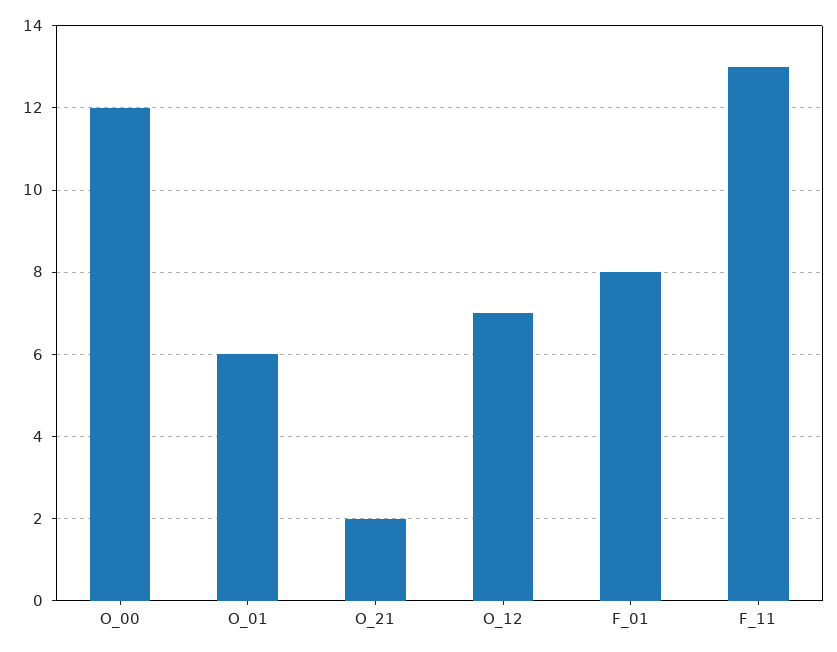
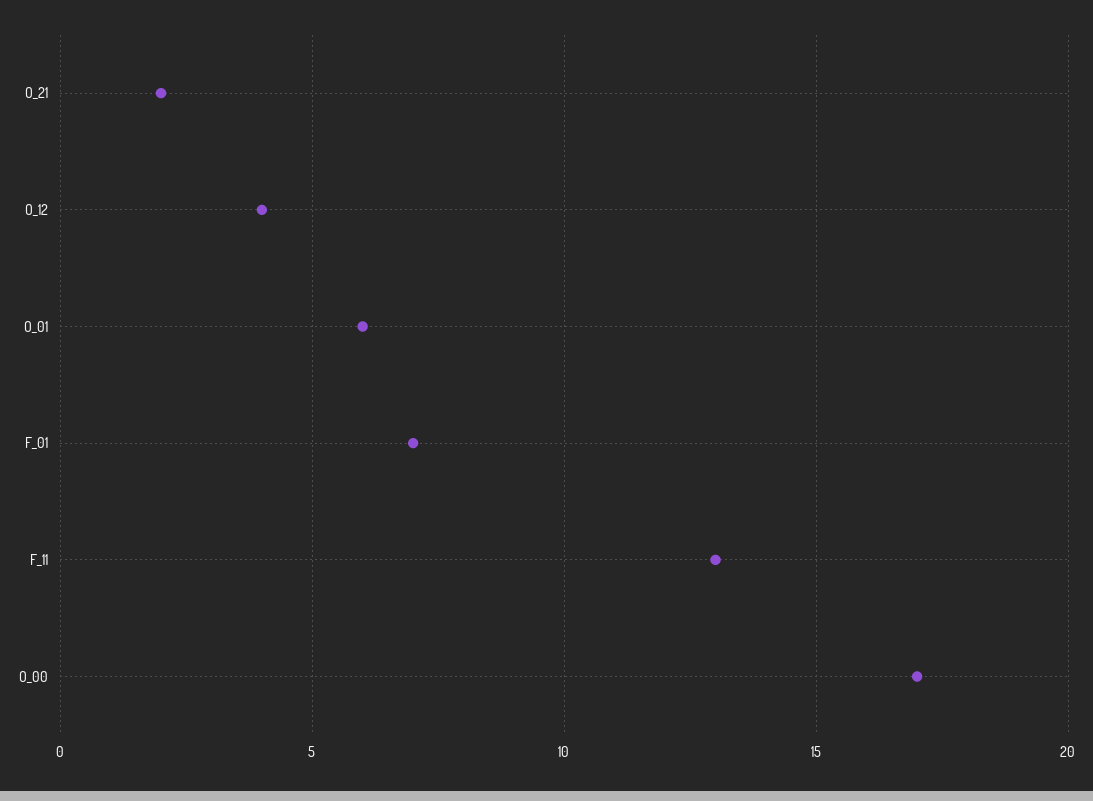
O_00: 12 -> 17
O_12: 7 -> 4
F_01: 8 -> 7

